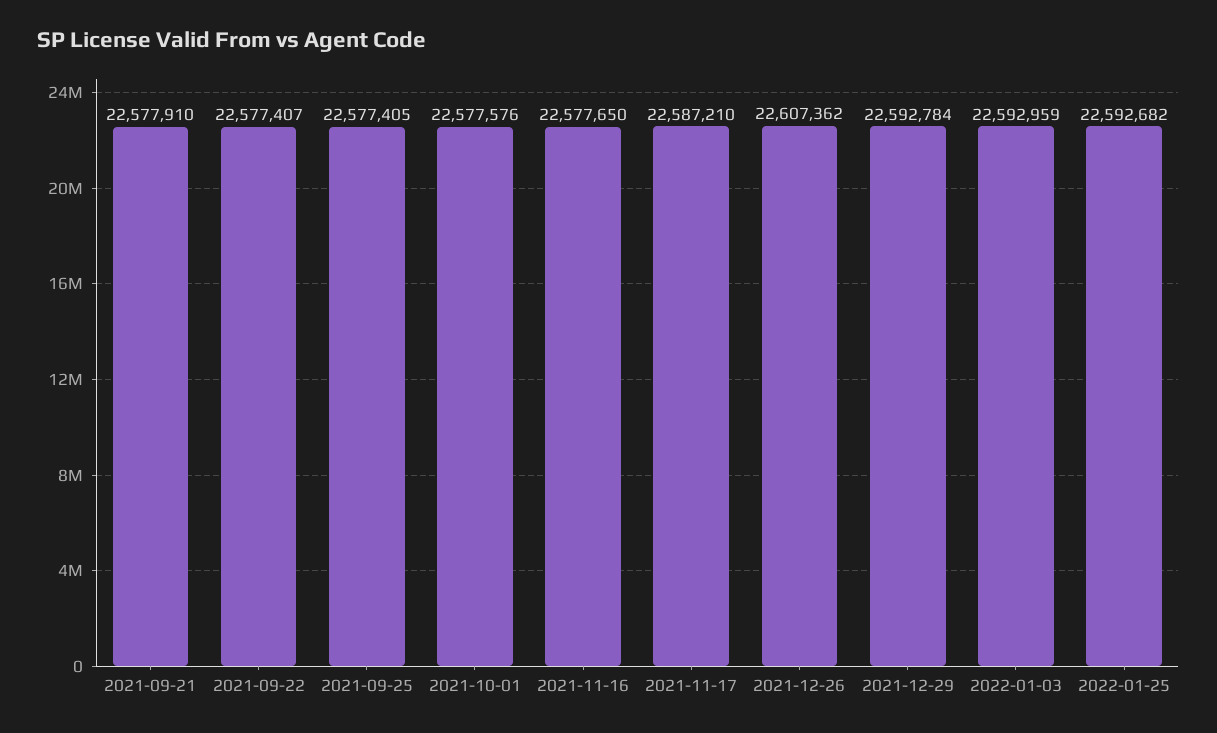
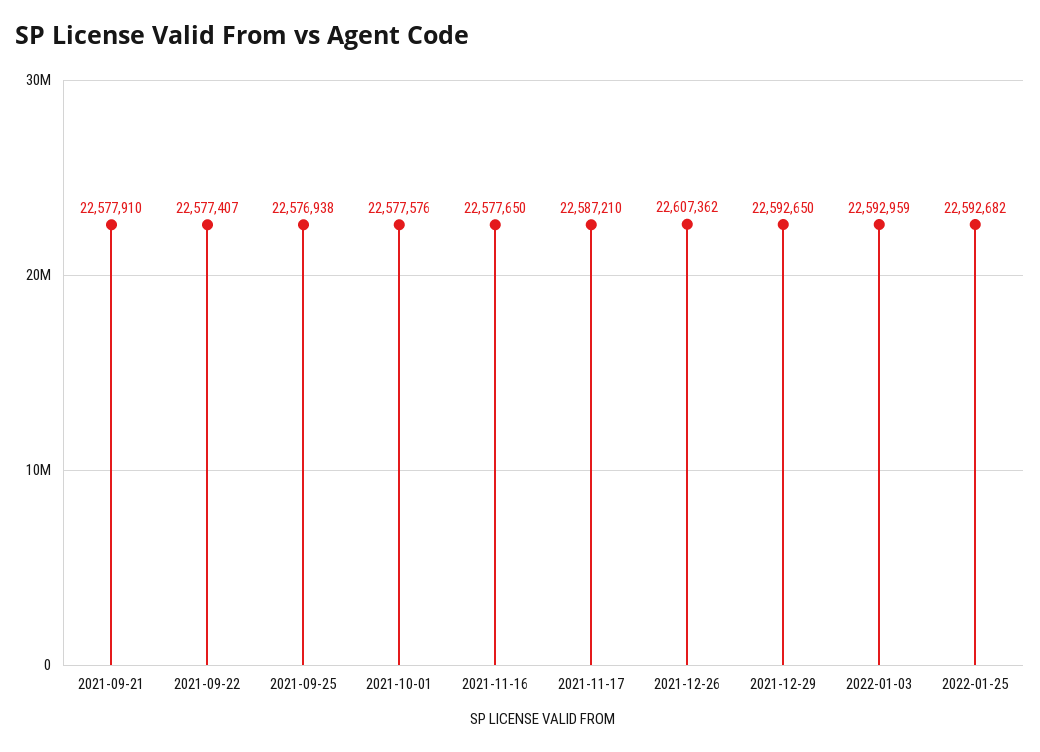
2021-09-25: 22577405 -> 22576938
2021-12-29: 22592784 -> 22592650

